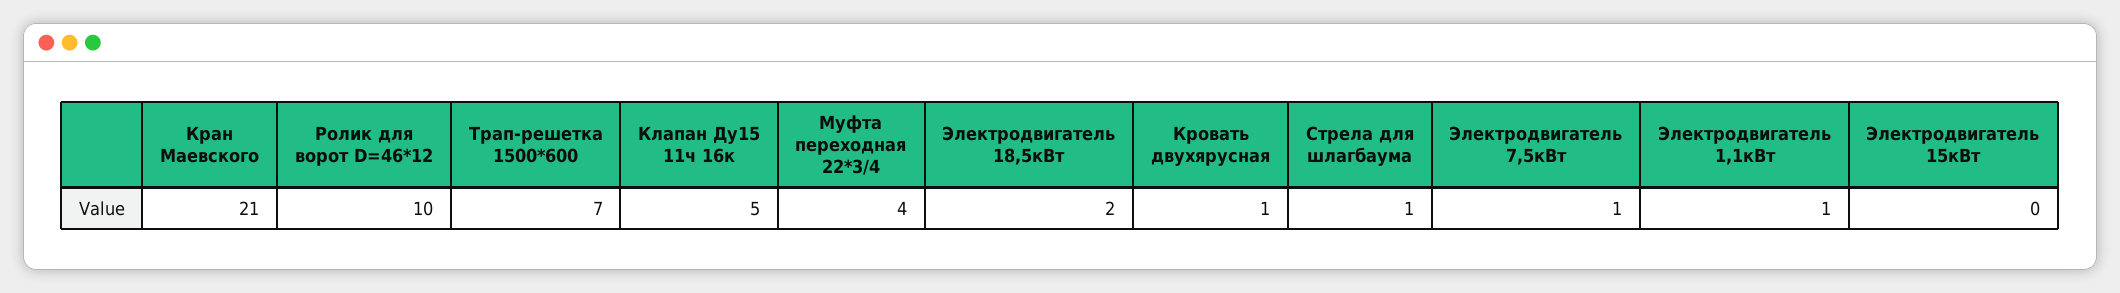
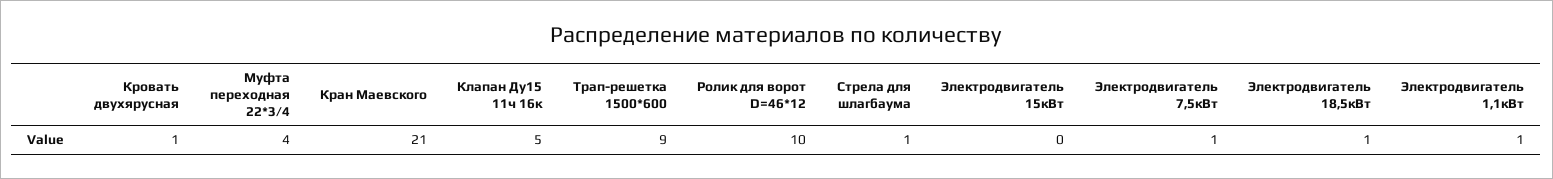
Трап-решетка 1500*600: 7 -> 9
Электродвигатель 18,5кВт: 2 -> 1

